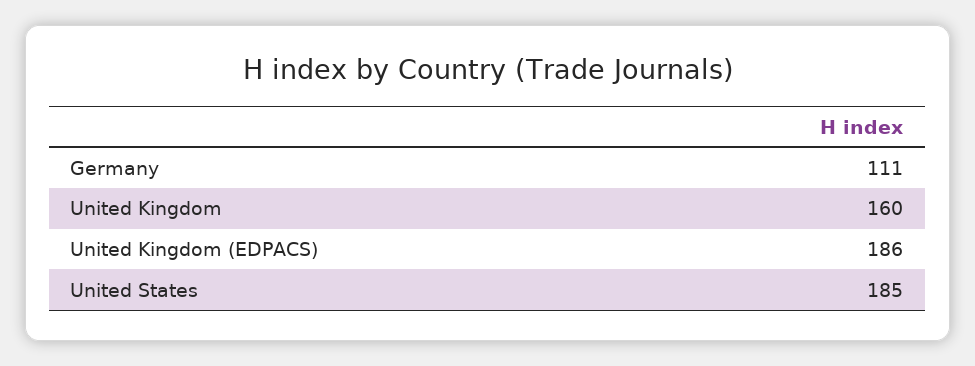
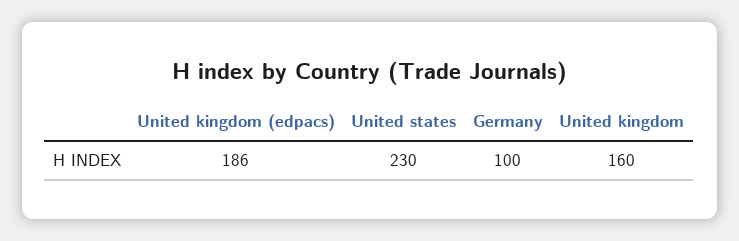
Germany: 111 -> 100
United States: 185 -> 230

